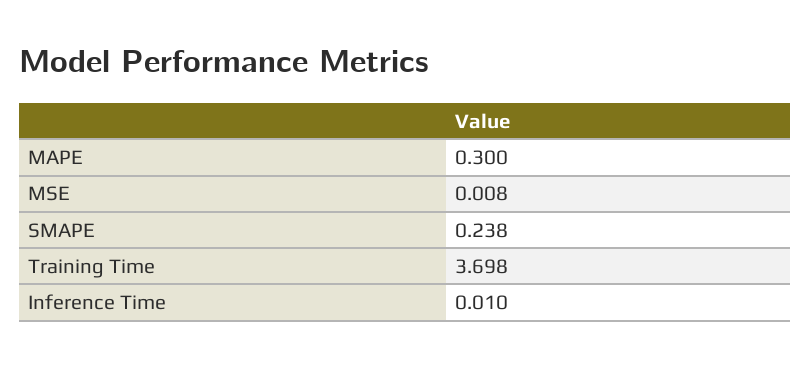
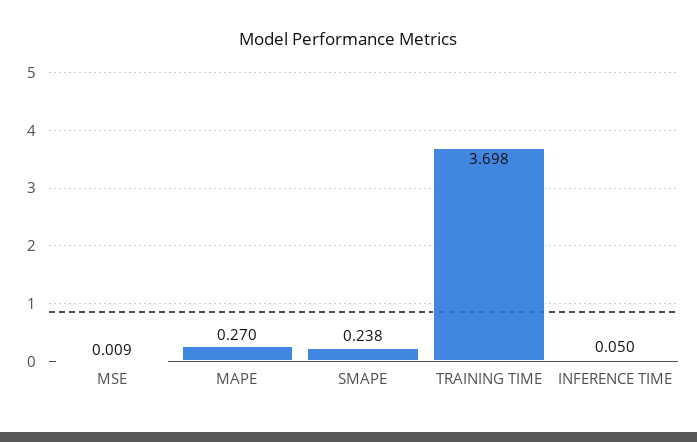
MAPE: 0.3 -> 0.27
MSE: 0.008 -> 0.009
Inference Time: 0.01 -> 0.05

